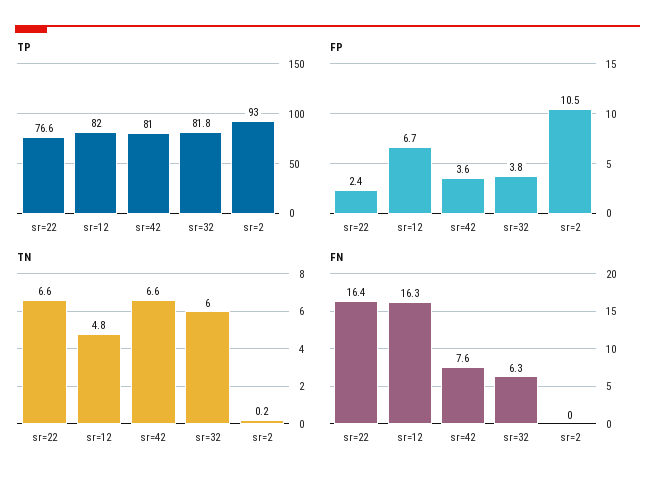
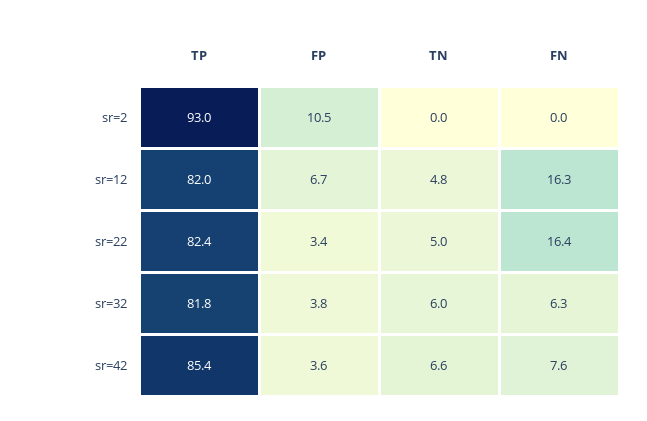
TP, sr=22: 76.6 -> 82.4
TP, sr=42: 81 -> 85.4
FP, sr=22: 2.4 -> 3.4
TN, sr=22: 6.6 -> 5
TN, sr=2: 0.2 -> 0

